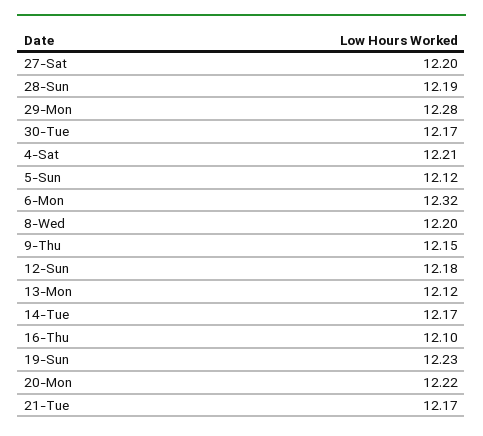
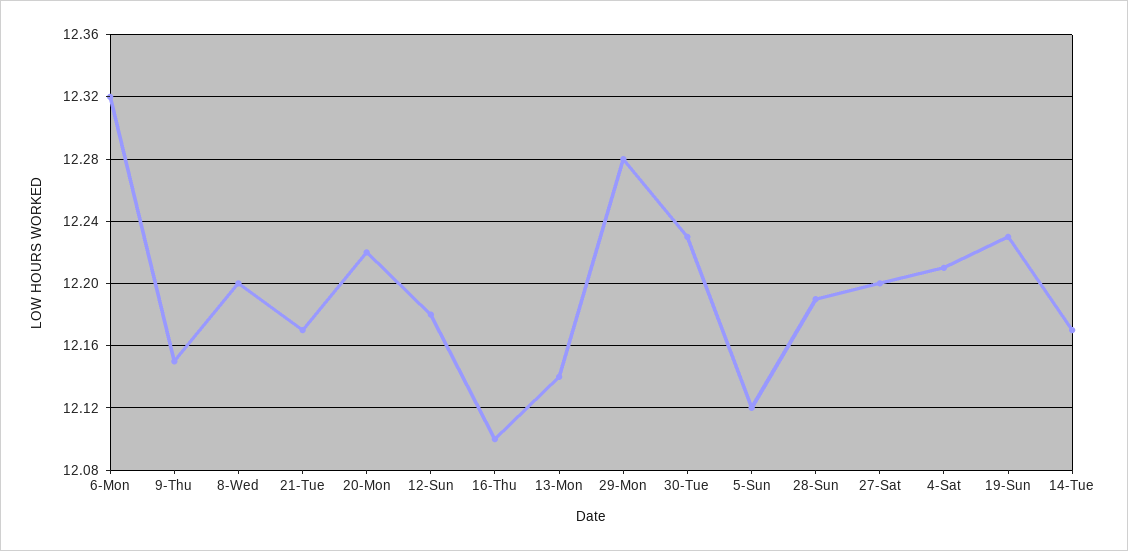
30-Tue: 12.17 -> 12.23
13-Mon: 12.12 -> 12.14

